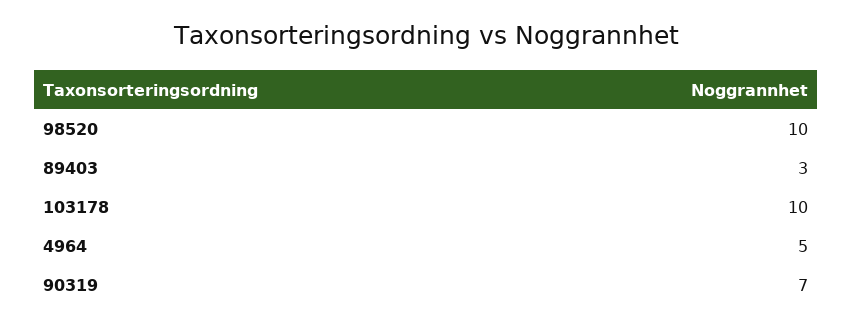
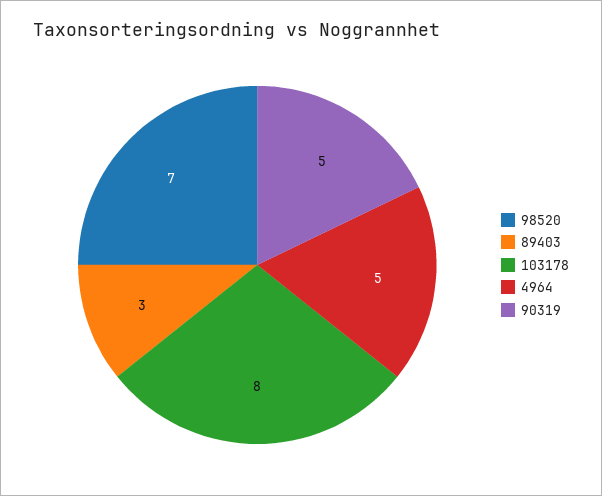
98520: 10 -> 7
103178: 10 -> 8
90319: 7 -> 5

